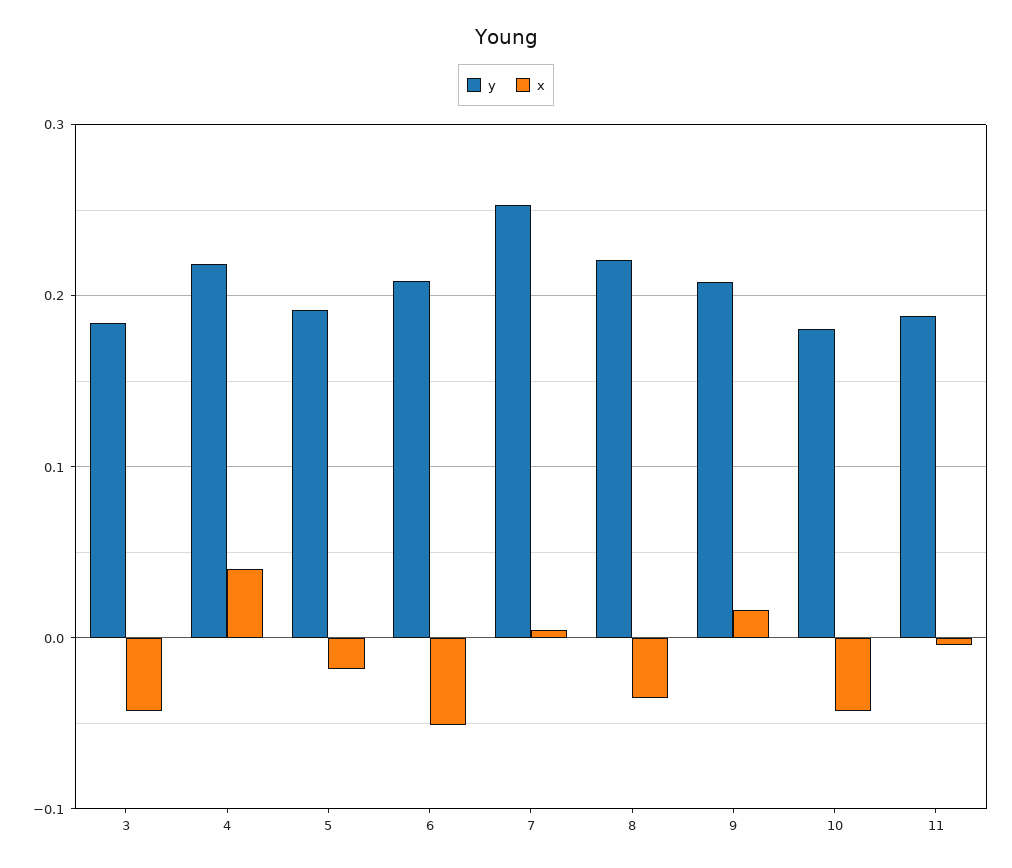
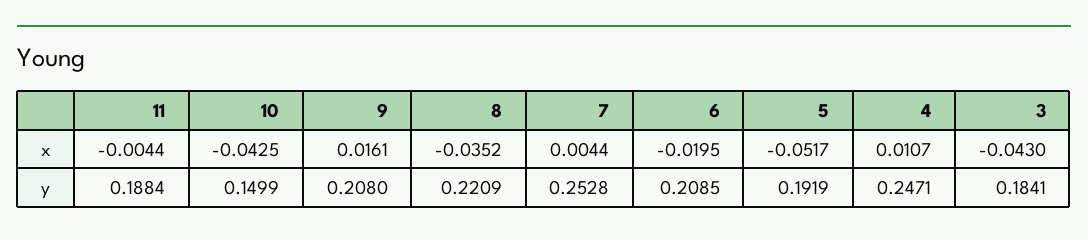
y, 4: 0.22 -> 0.2471
x, 4: 0.04 -> 0.0107
x, 5: -0.02 -> -0.0517
x, 6: -0.05 -> -0.0195
y, 10: 0.18 -> 0.1499

